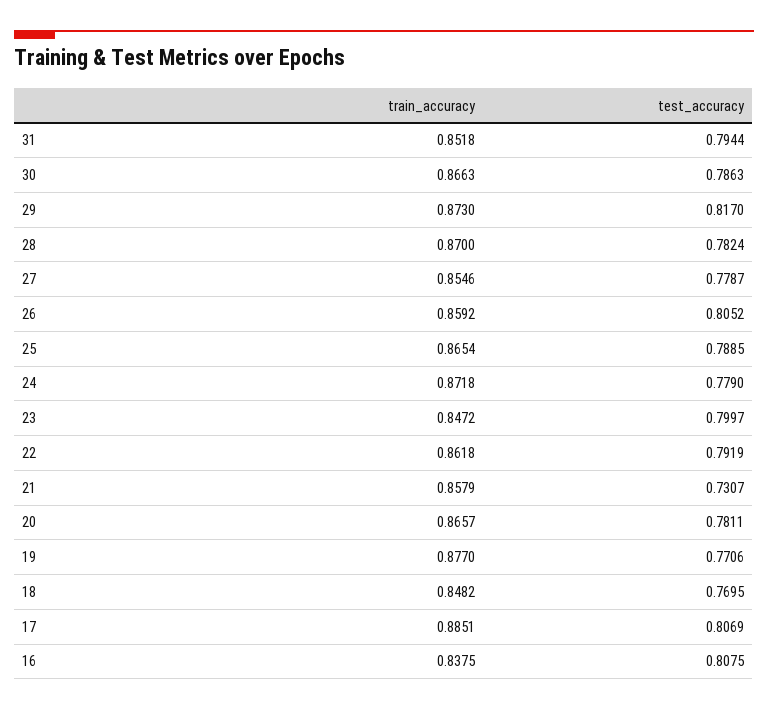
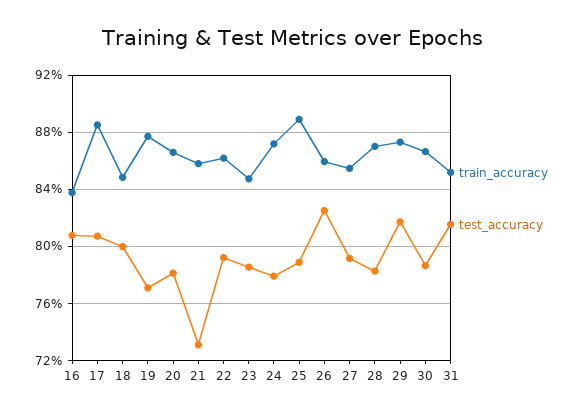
test_accuracy, 31: 0.7944 -> 0.815
test_accuracy, 27: 0.7787 -> 0.79
test_accuracy, 26: 0.8052 -> 0.825
train_accuracy, 25: 0.8654 -> 0.89
test_accuracy, 23: 0.7997 -> 0.785
test_accuracy, 18: 0.7695 -> 0.8

